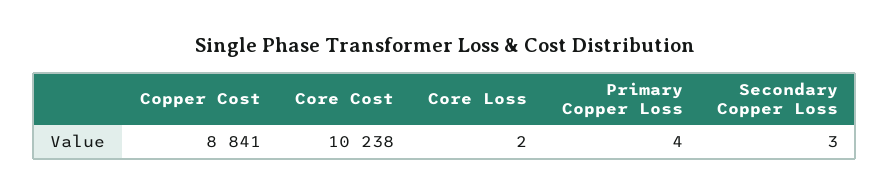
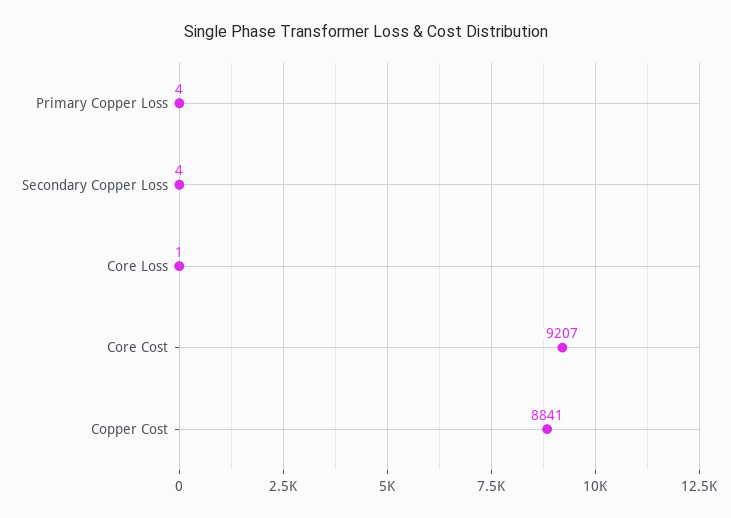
Core Cost: 10238 -> 9207
Core Loss: 2 -> 1
Secondary Copper Loss: 3 -> 4

